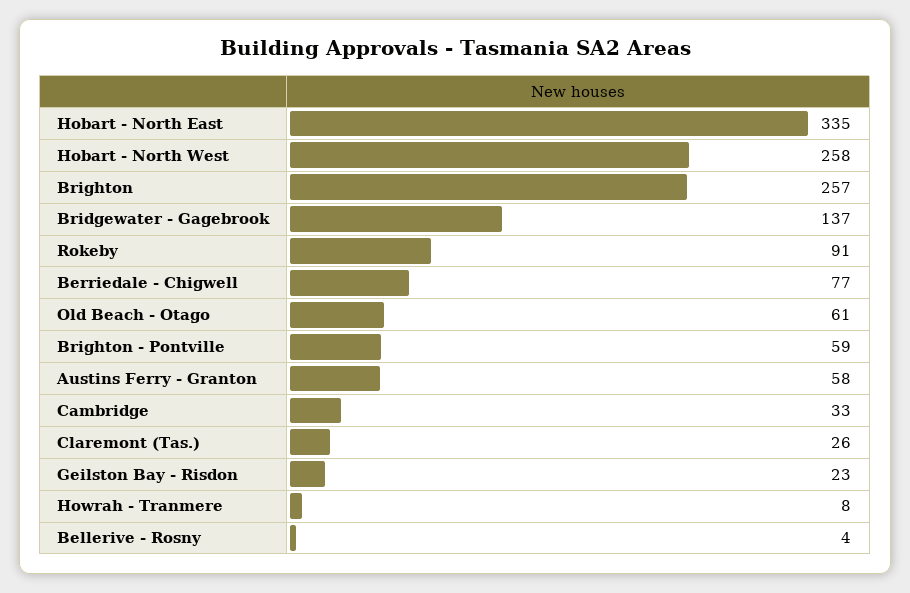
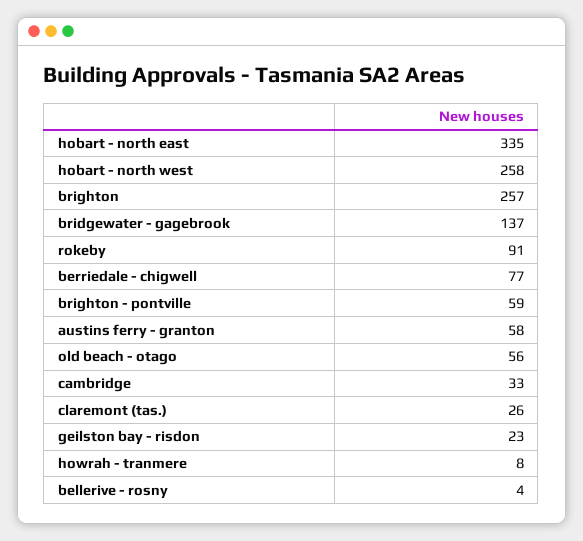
Old Beach - Otago: 61 -> 56

